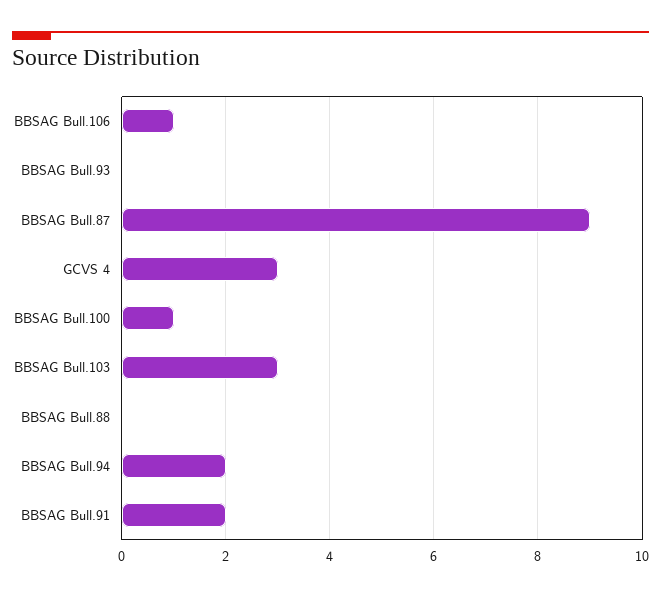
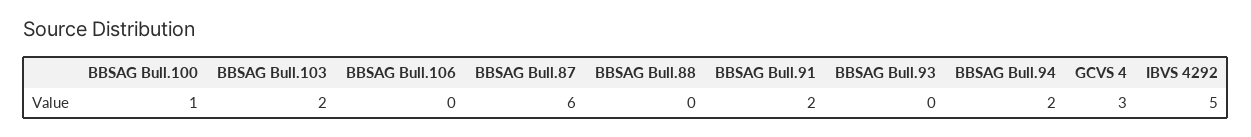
BBSAG Bull.106: 1 -> 0
BBSAG Bull.87: 9 -> 6
BBSAG Bull.103: 3 -> 2
IBVS 4292: none -> 5

